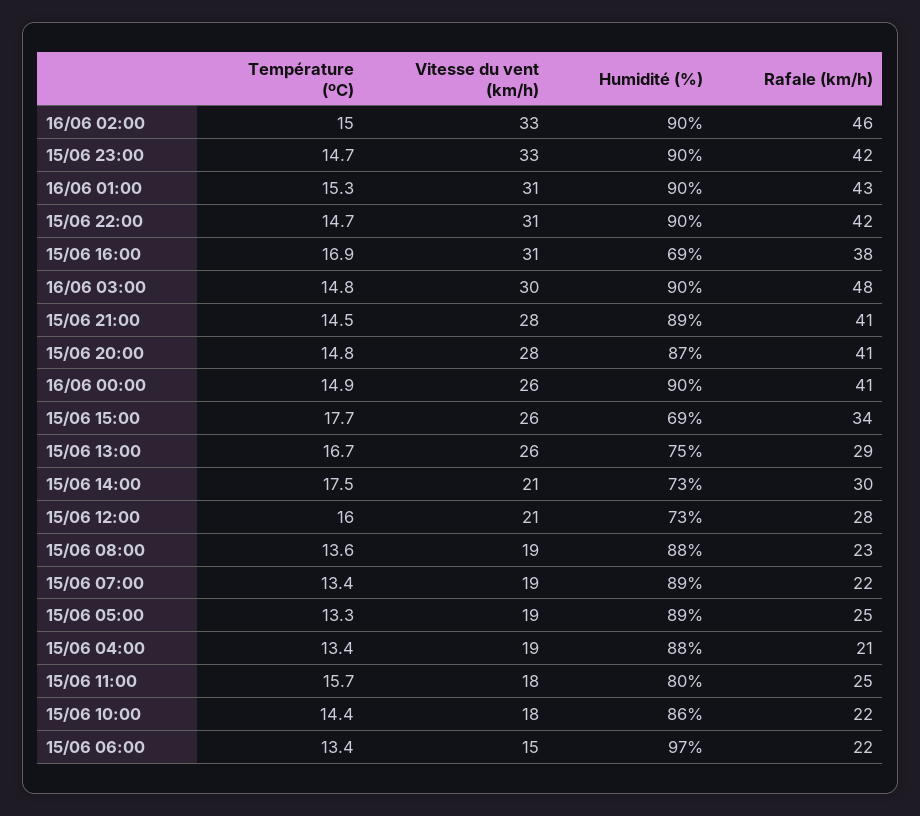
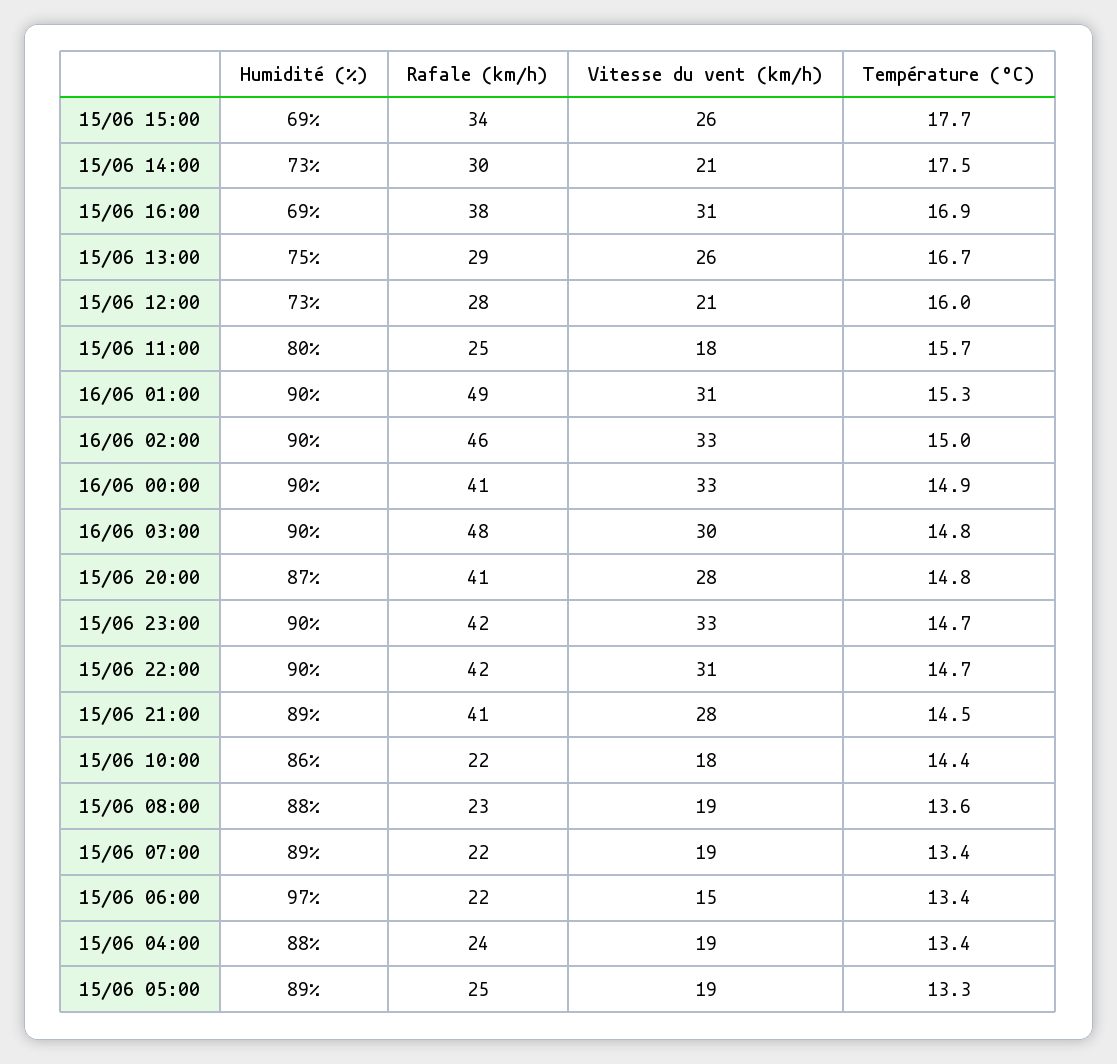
Rafale (km/h), 16/06 01:00: 43 -> 49
Vitesse du vent (km/h), 16/06 00:00: 26 -> 33
Rafale (km/h), 15/06 04:00: 21 -> 24

